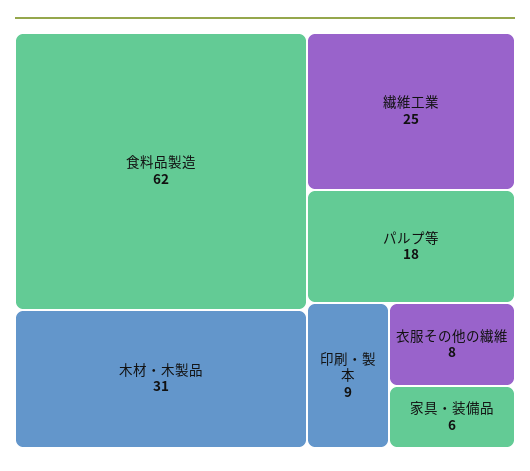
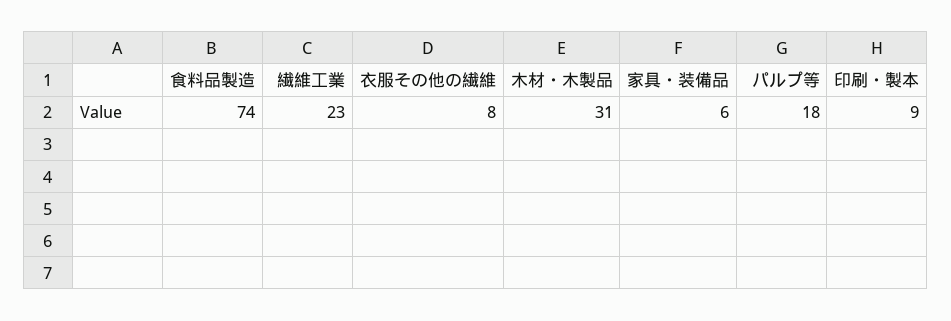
食料品製造: 62 -> 74
繊維工業: 25 -> 23

